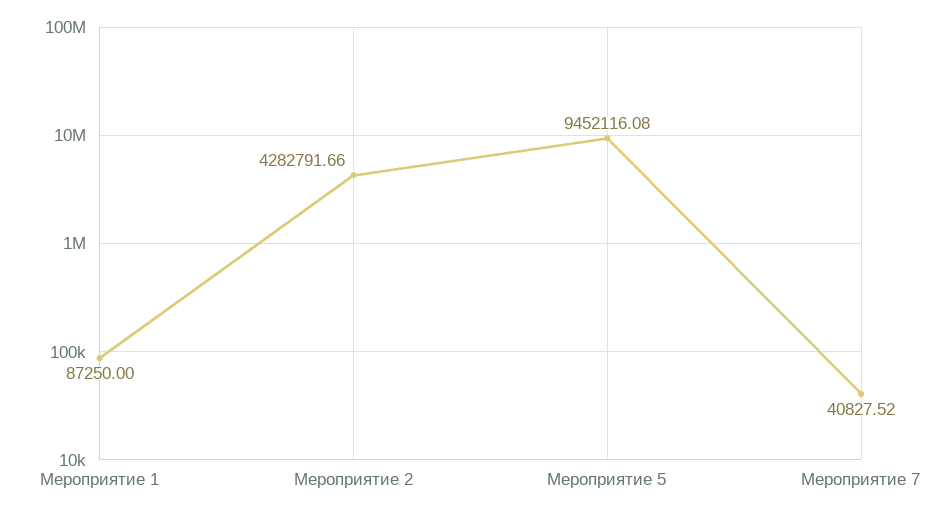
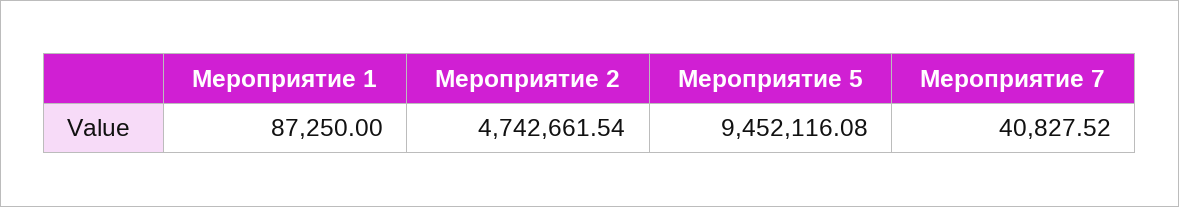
Мероприятие 2: 4282791.66 -> 4742661.54

